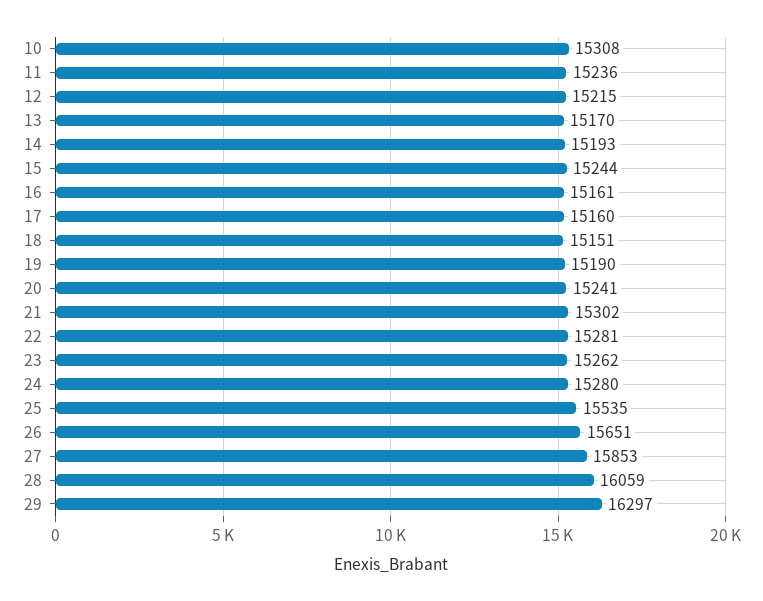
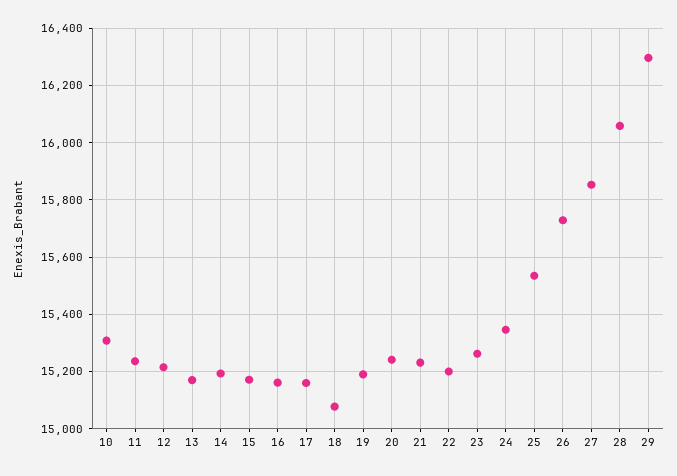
15: 15244 -> 15175
18: 15151 -> 15075
21: 15302 -> 15225
22: 15281 -> 15200
24: 15280 -> 15350
26: 15651 -> 15725

